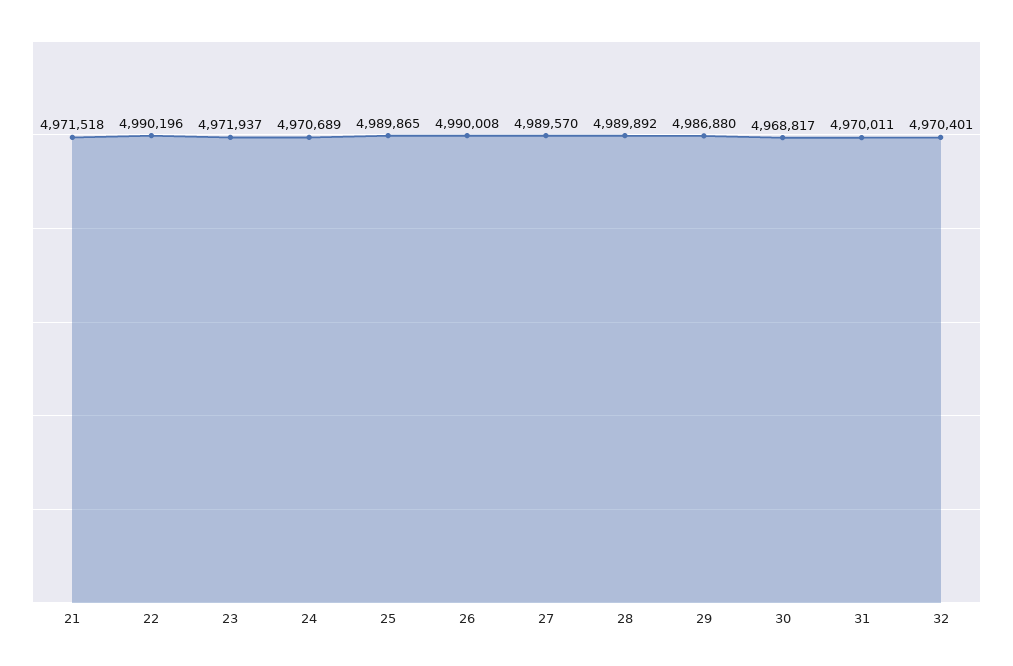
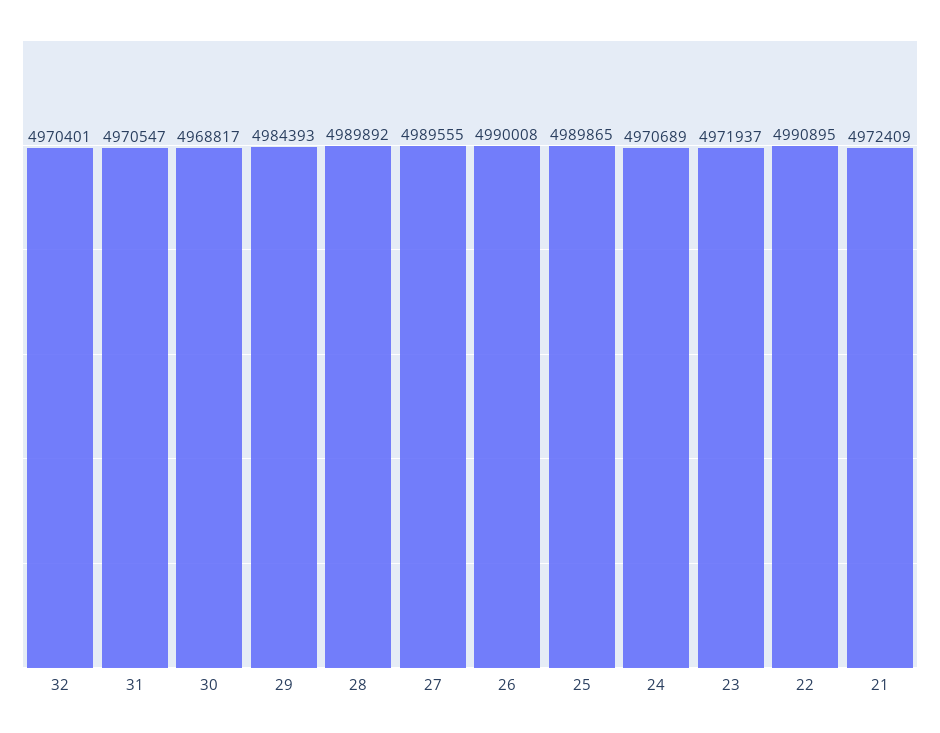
21: 4971518 -> 4972409
22: 4990196 -> 4990895
27: 4989570 -> 4989555
29: 4986880 -> 4984393
31: 4970011 -> 4970547

